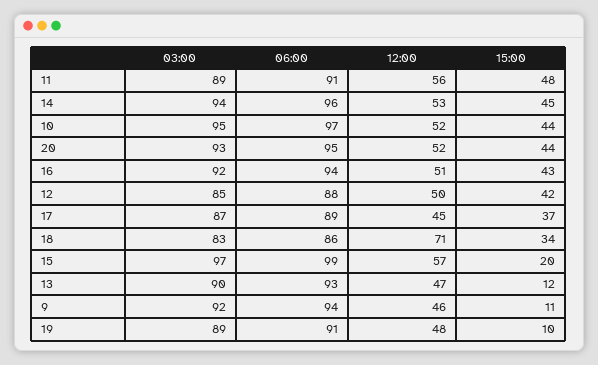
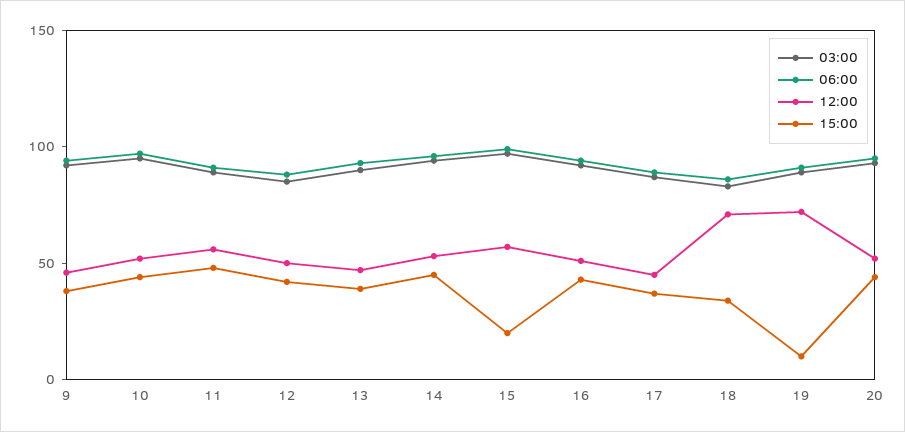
15:00, 13: 12 -> 40
15:00, 9: 11 -> 40
12:00, 19: 48 -> 70

